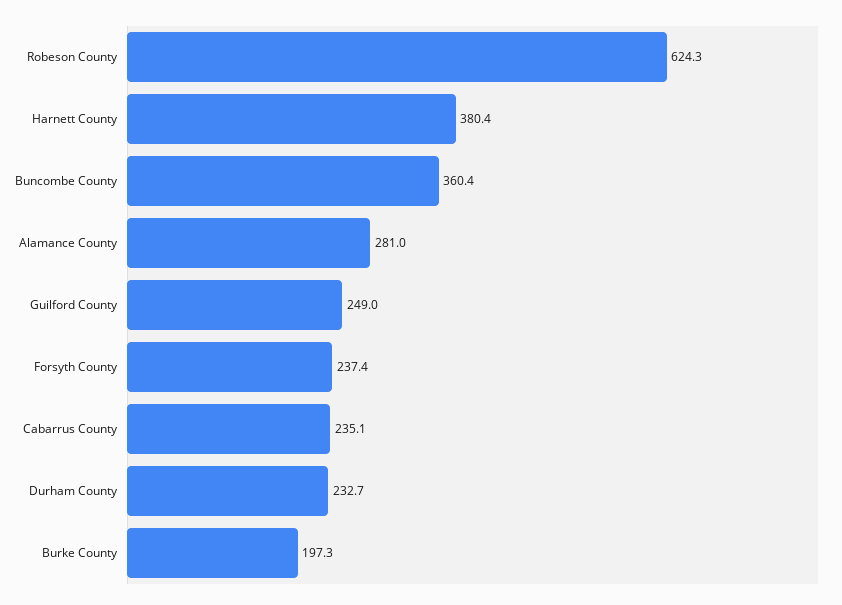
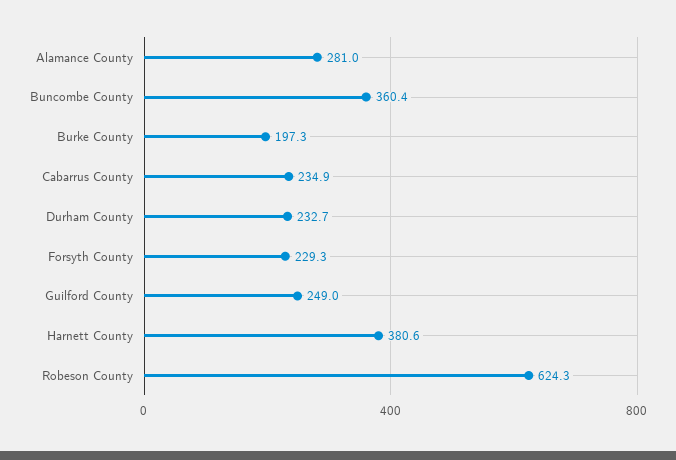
Harnett County: 380.4 -> 380.6
Forsyth County: 237.4 -> 229.3
Cabarrus County: 235.1 -> 234.9

